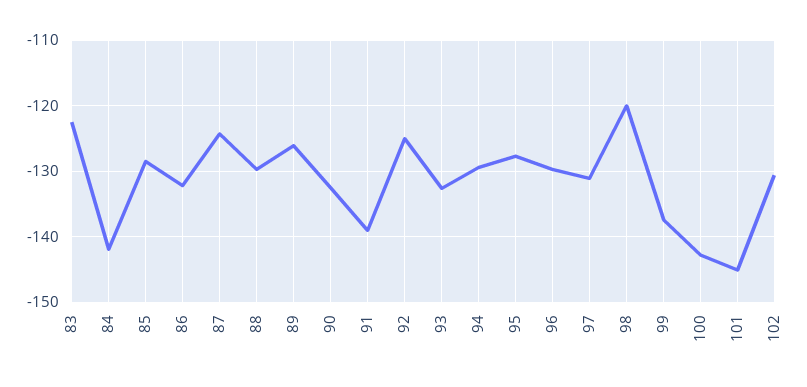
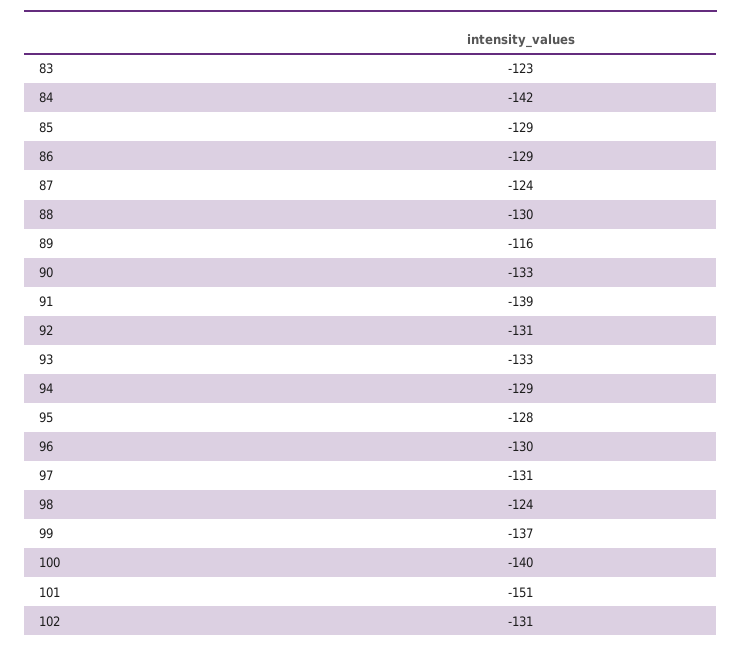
86: -132 -> -129
89: -126 -> -116
92: -125 -> -131
98: -120 -> -124
100: -143 -> -140
101: -145 -> -151

